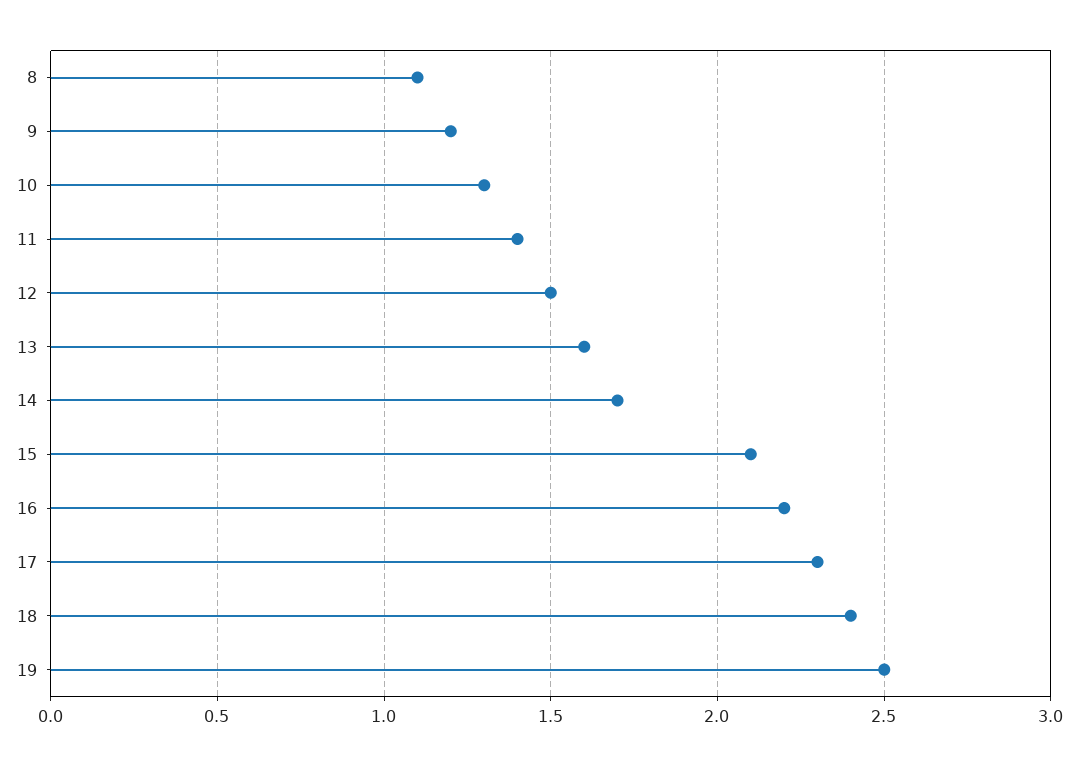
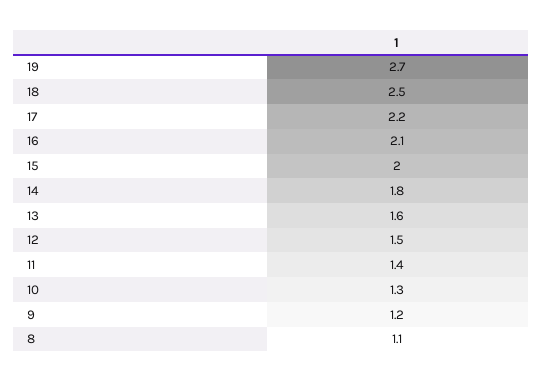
14: 1.7 -> 1.8
15: 2.1 -> 2
16: 2.2 -> 2.1
17: 2.3 -> 2.2
18: 2.4 -> 2.5
19: 2.5 -> 2.7

